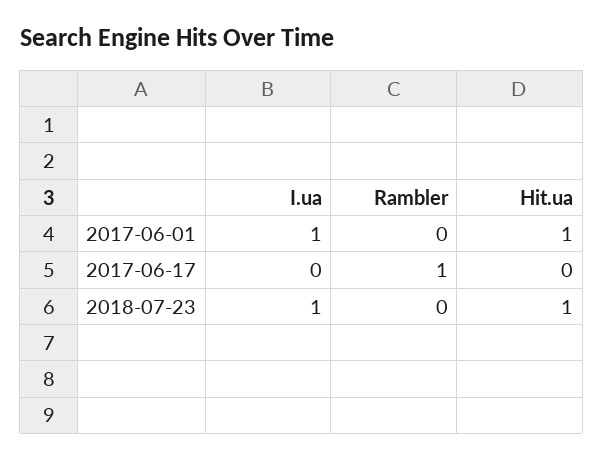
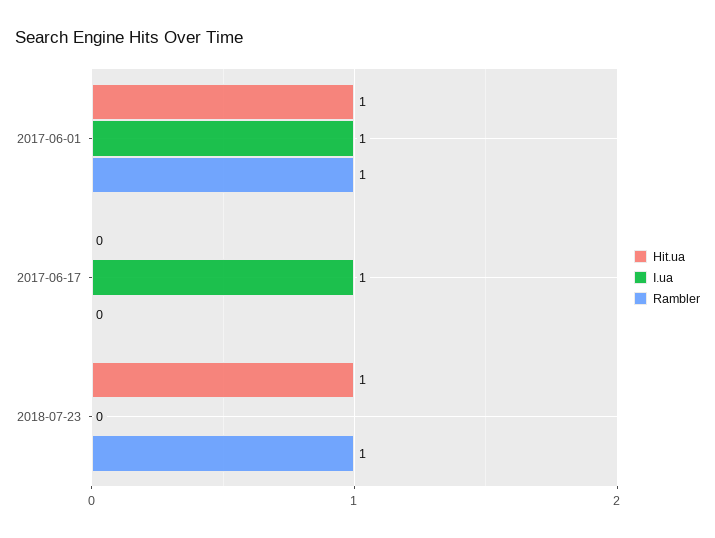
Rambler, 2017-06-01: 0 -> 1
I.ua, 2017-06-17: 0 -> 1
Rambler, 2017-06-17: 1 -> 0
I.ua, 2018-07-23: 1 -> 0
Rambler, 2018-07-23: 0 -> 1

